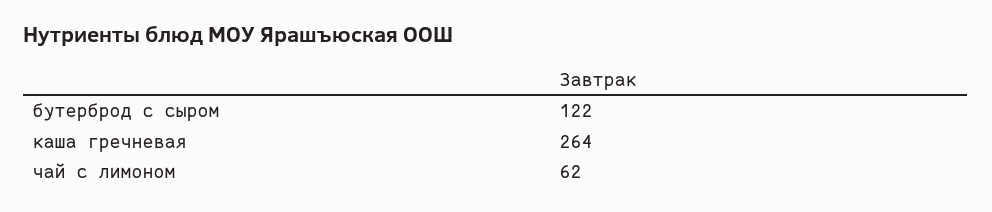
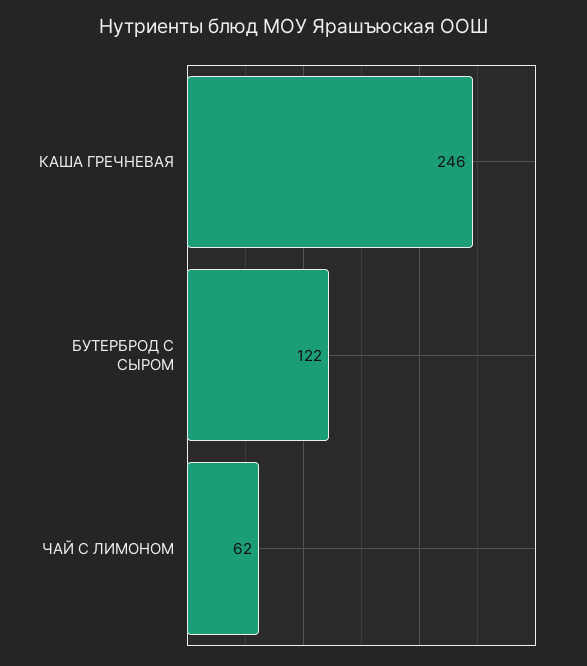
каша гречневая: 264 -> 246

